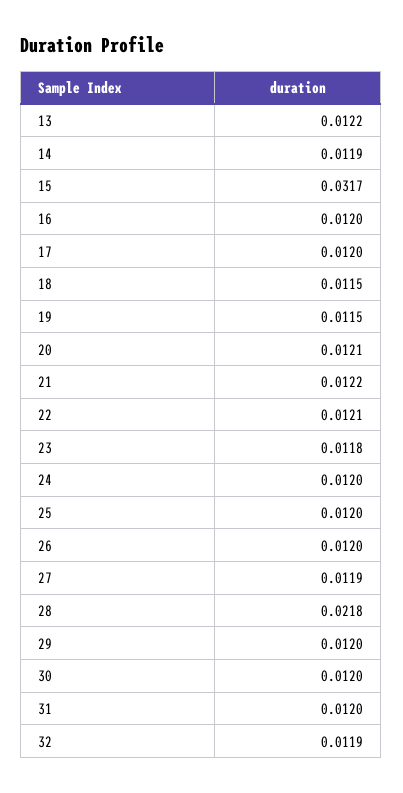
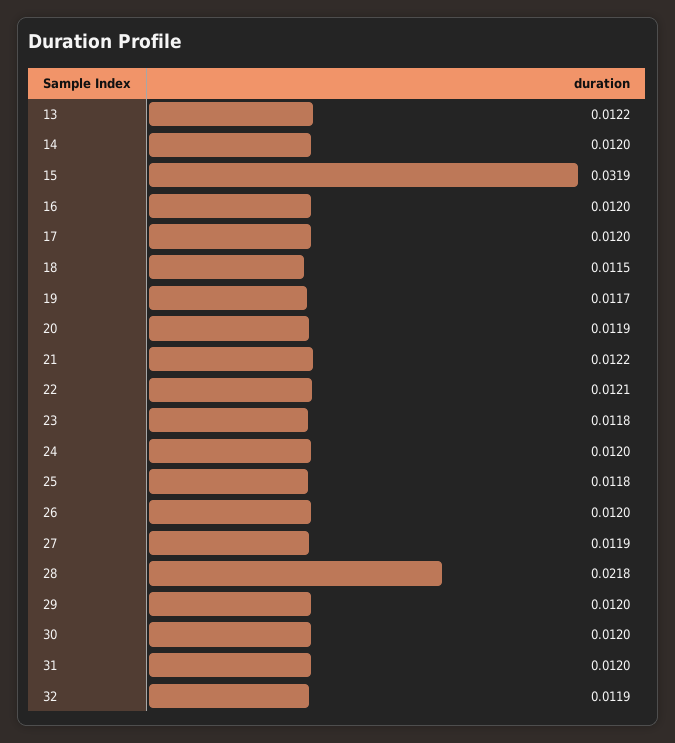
14: 0.0119 -> 0.012
15: 0.0317 -> 0.0319
19: 0.0115 -> 0.0117
20: 0.0121 -> 0.0119
25: 0.012 -> 0.0118

